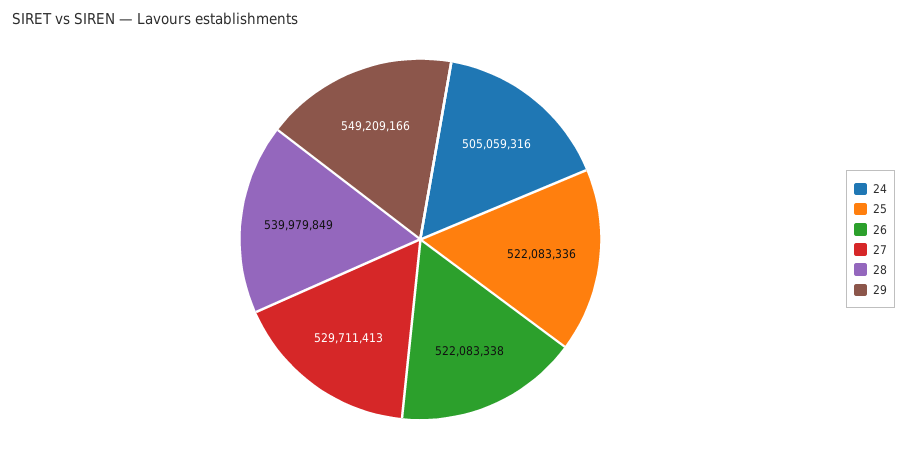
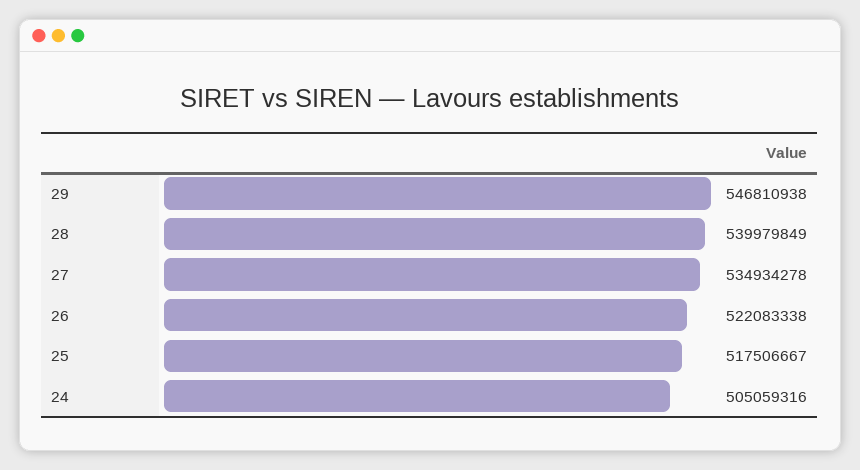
25: 522083336 -> 517506667
27: 529711413 -> 534934278
29: 549209166 -> 546810938

